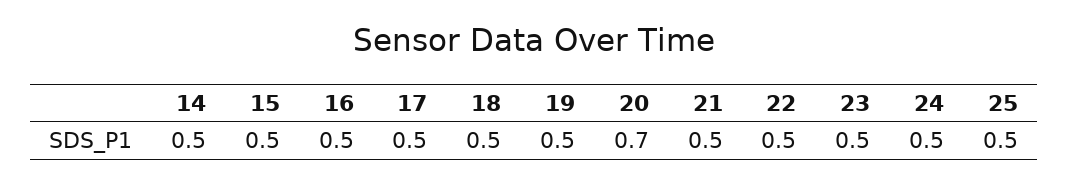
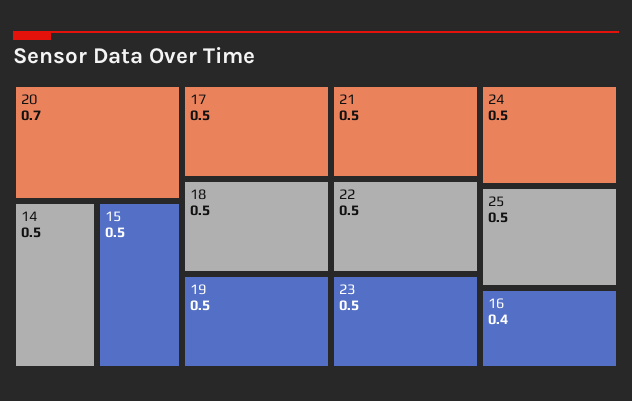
16: 0.5 -> 0.4

